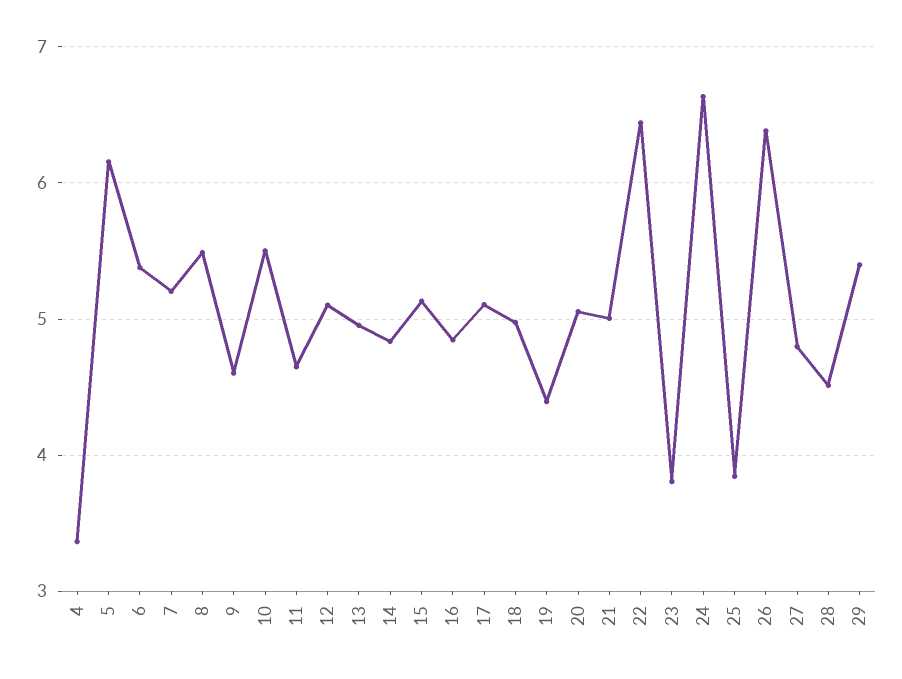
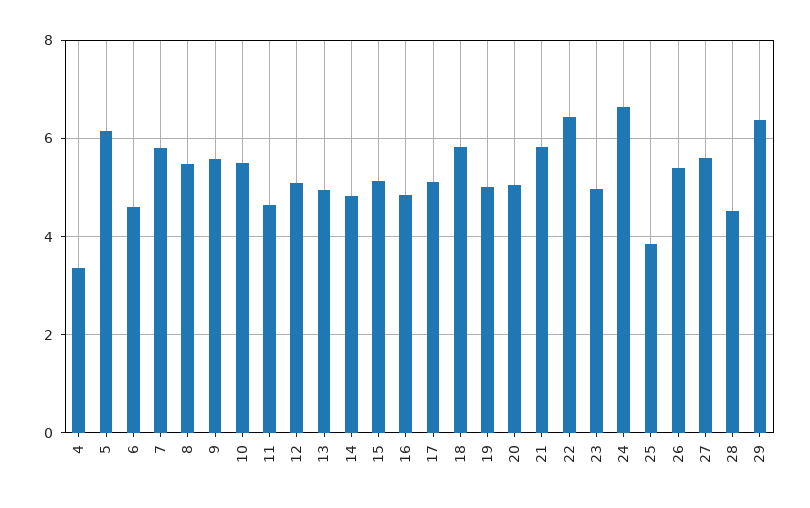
6: 5.4 -> 4.6
7: 5.2 -> 5.8
9: 4.6 -> 5.6
18: 5 -> 5.8
19: 4.4 -> 5
21: 5 -> 5.8
23: 3.8 -> 5
26: 6.4 -> 5.4
27: 4.8 -> 5.6
29: 5.4 -> 6.4

